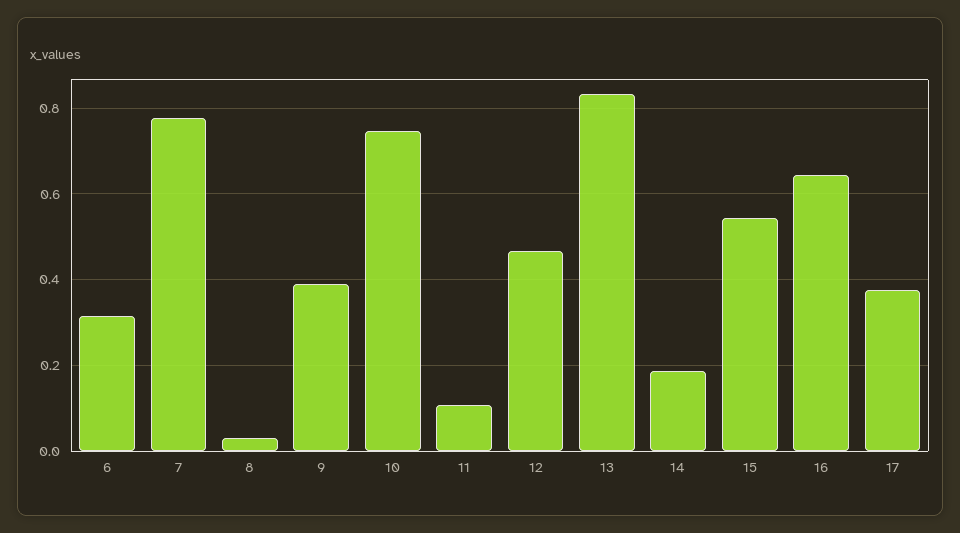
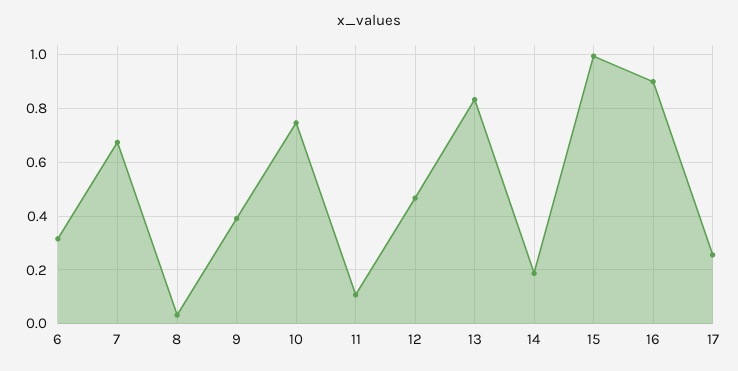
7: 0.78 -> 0.675
15: 0.54 -> 1
16: 0.64 -> 0.9
17: 0.38 -> 0.25

